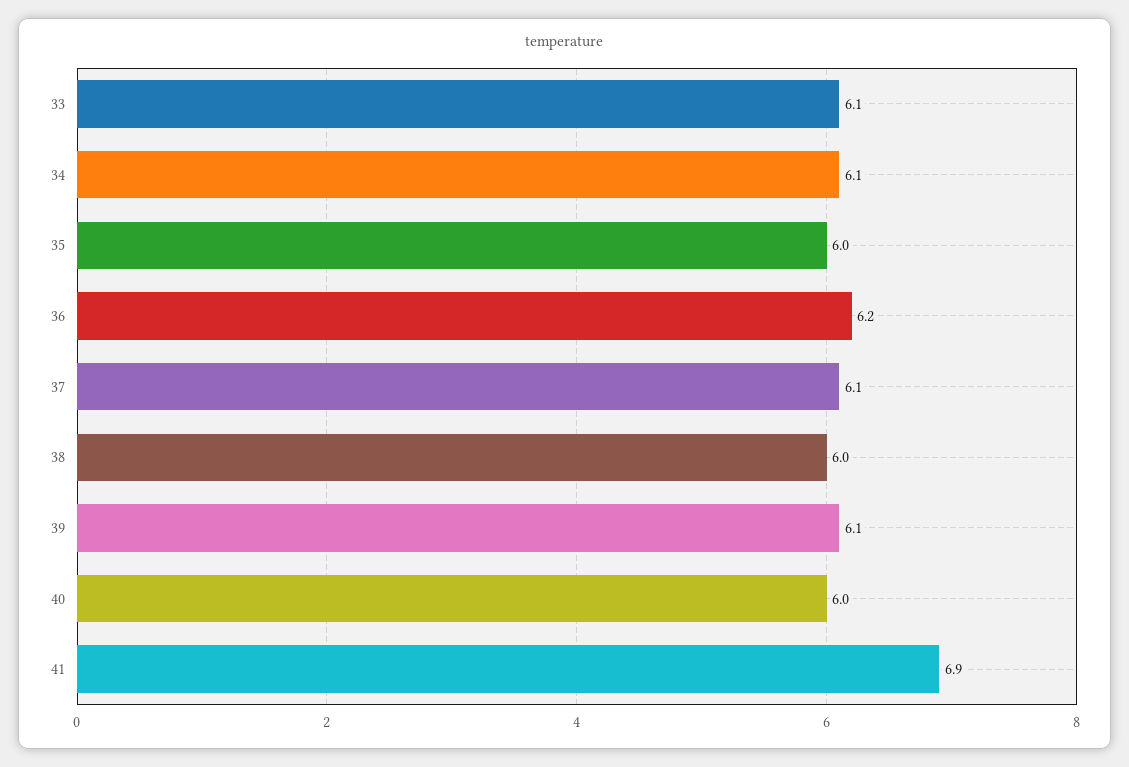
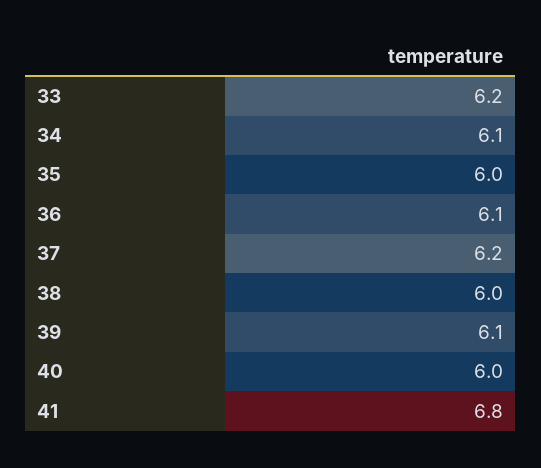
33: 6.1 -> 6.2
36: 6.2 -> 6.1
37: 6.1 -> 6.2
41: 6.9 -> 6.8

